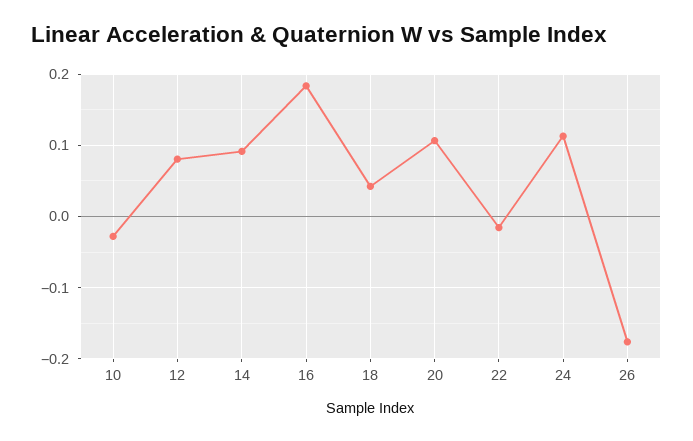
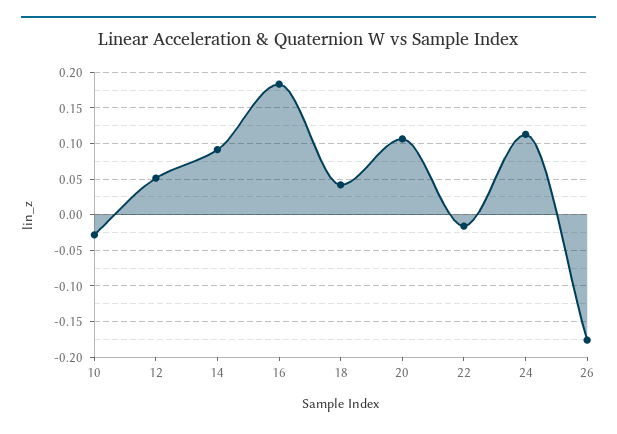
12: 0.08 -> 0.05

